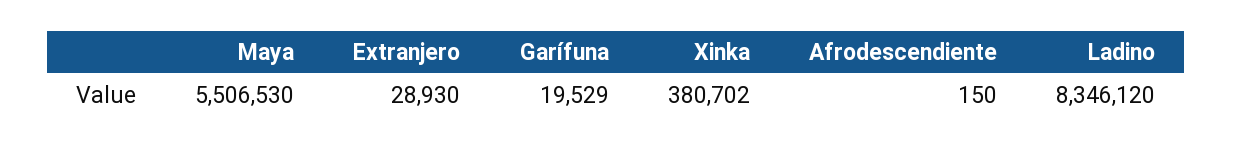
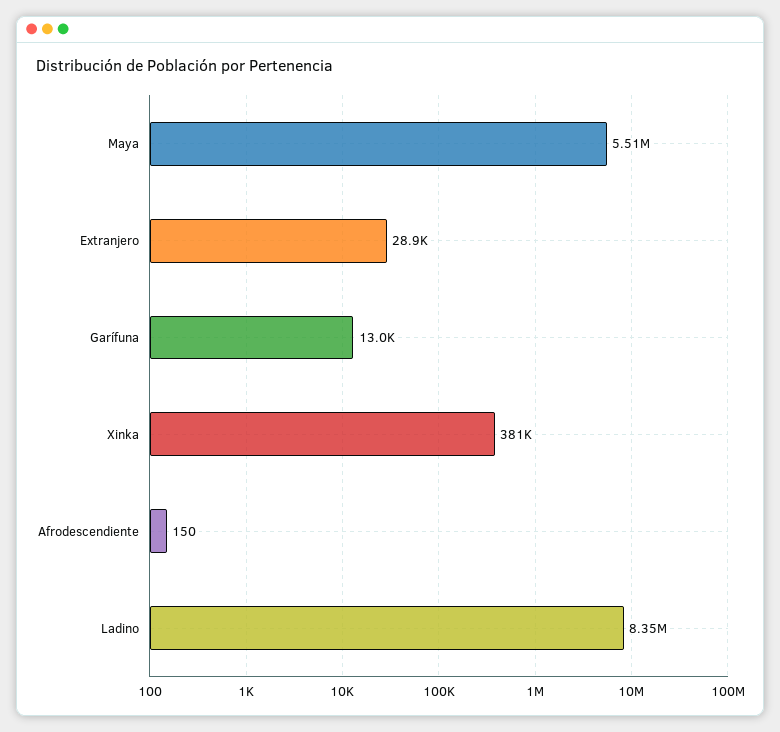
Garífuna: 19529 -> 13000

